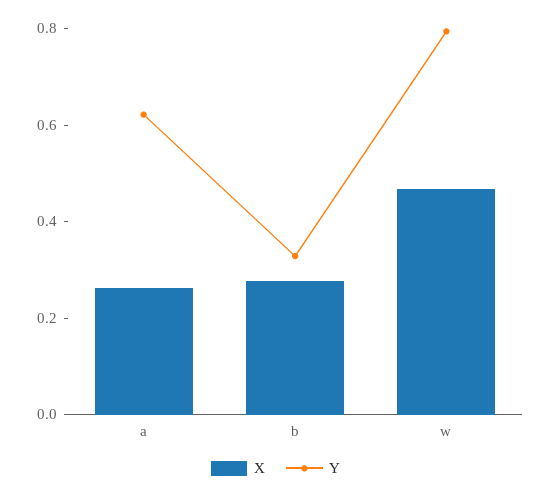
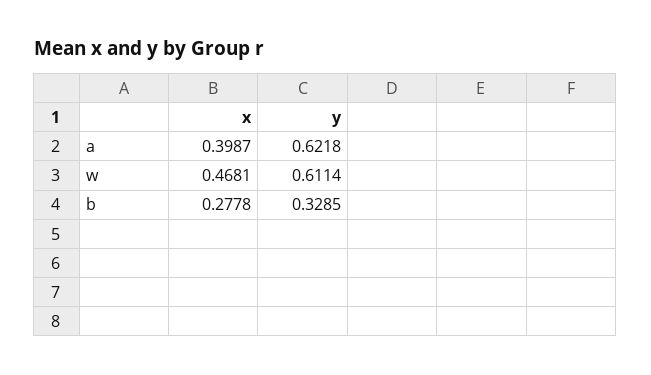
X, a: 0.25 -> 0.3987
Y, w: 0.8 -> 0.6114

